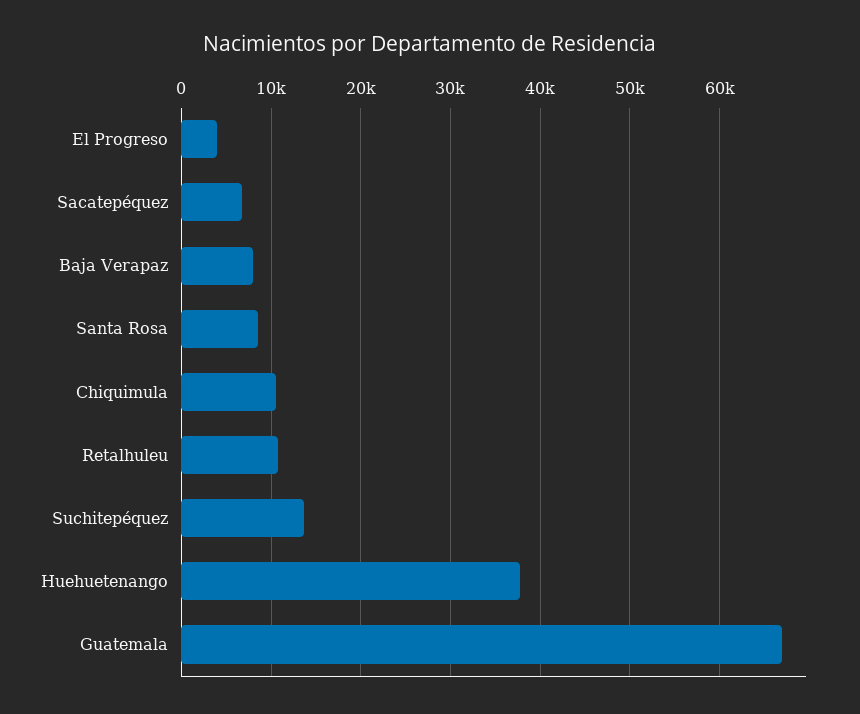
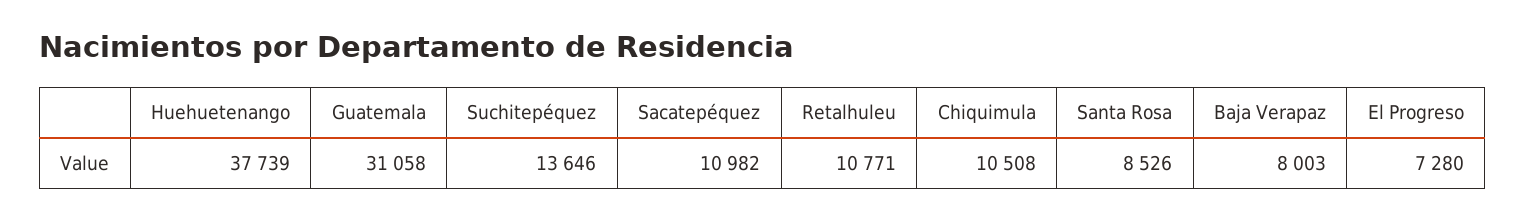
El Progreso: 4000 -> 7280
Sacatepéquez: 7000 -> 10982
Guatemala: 67000 -> 31058

